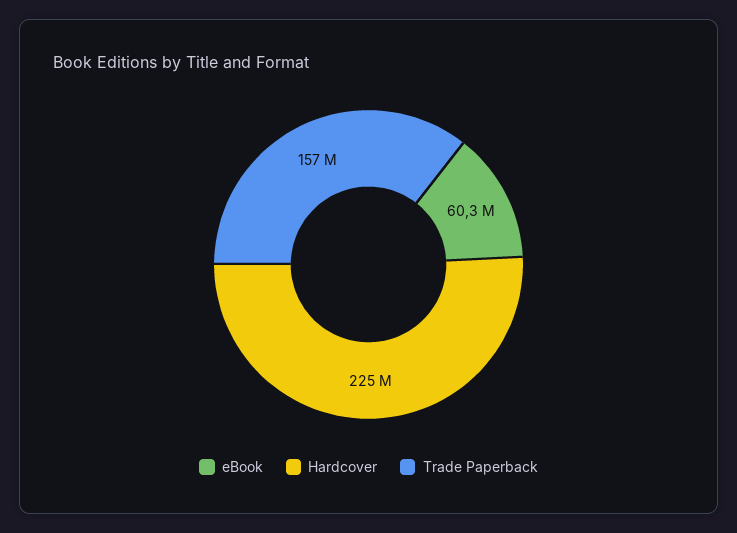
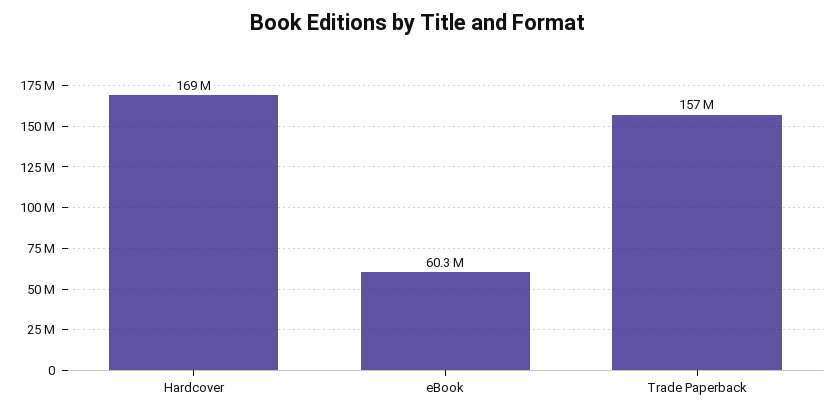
Hardcover: 225000000 -> 169000000

